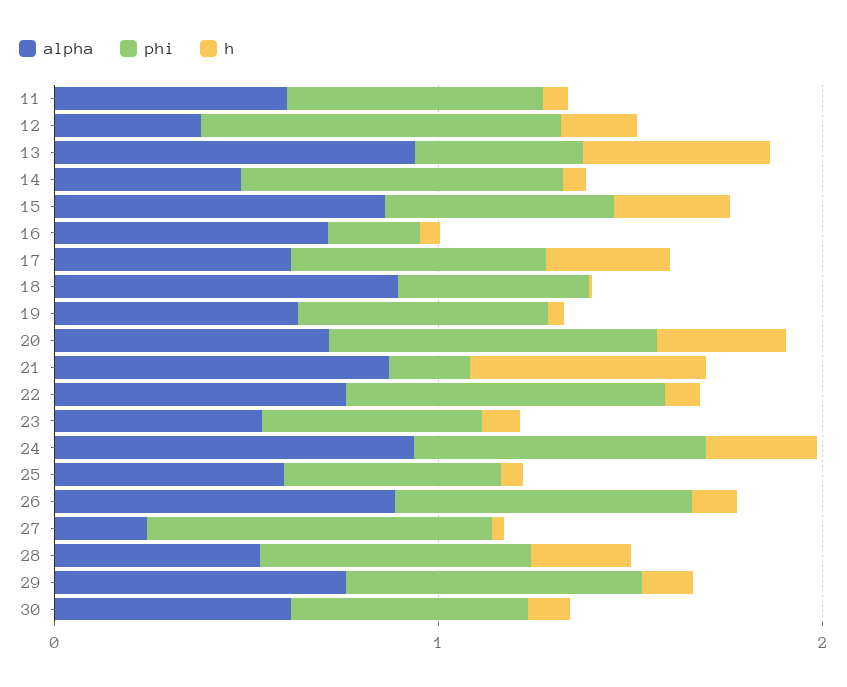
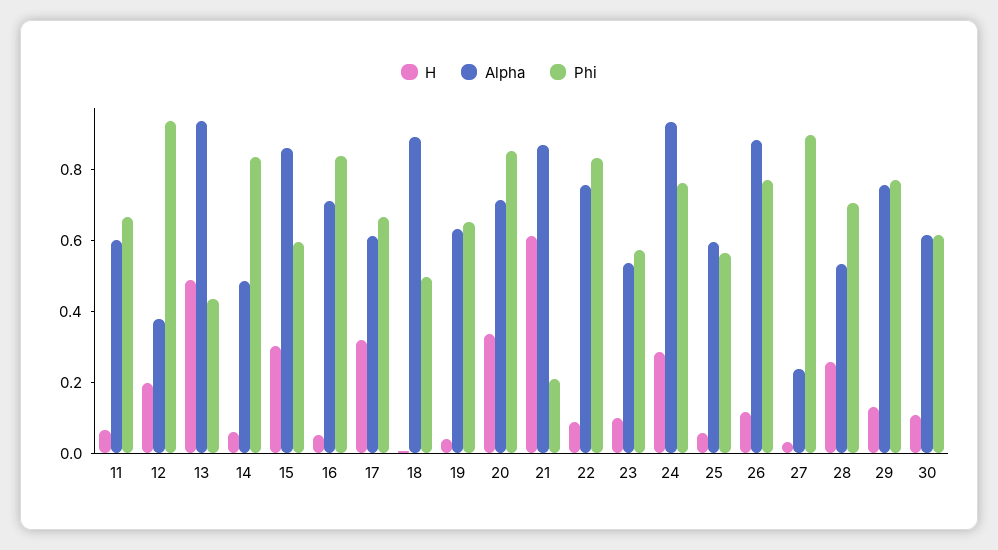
phi, 16: 0.2 -> 0.85

